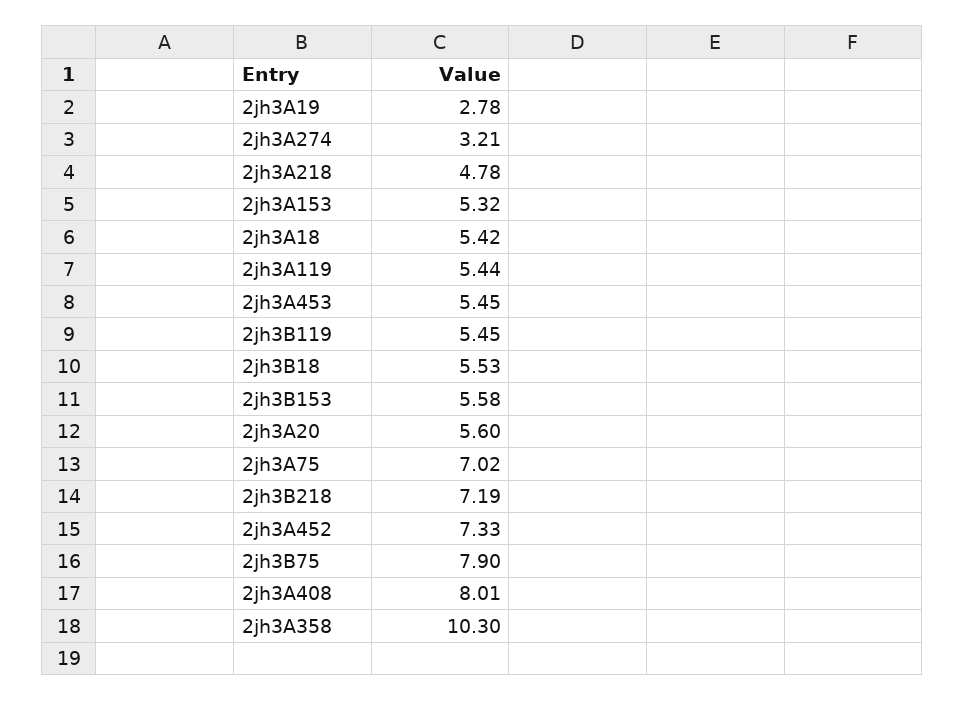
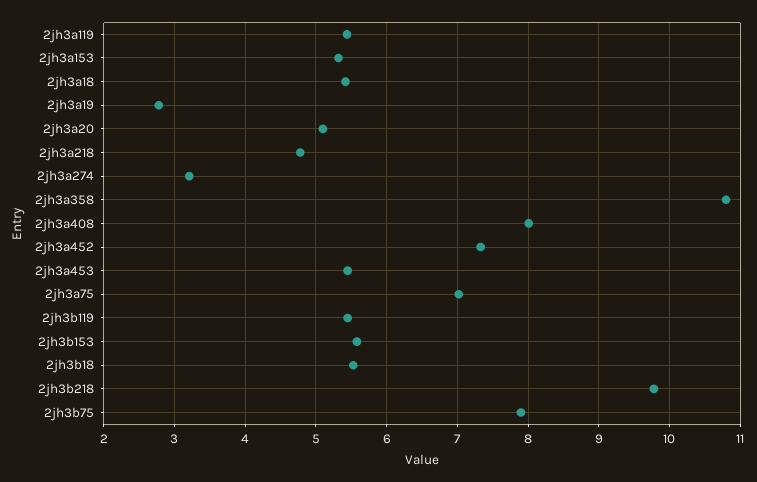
2jh3A20: 5.6 -> 5.1
2jh3B218: 7.19 -> 9.8
2jh3A358: 10.3 -> 10.8

